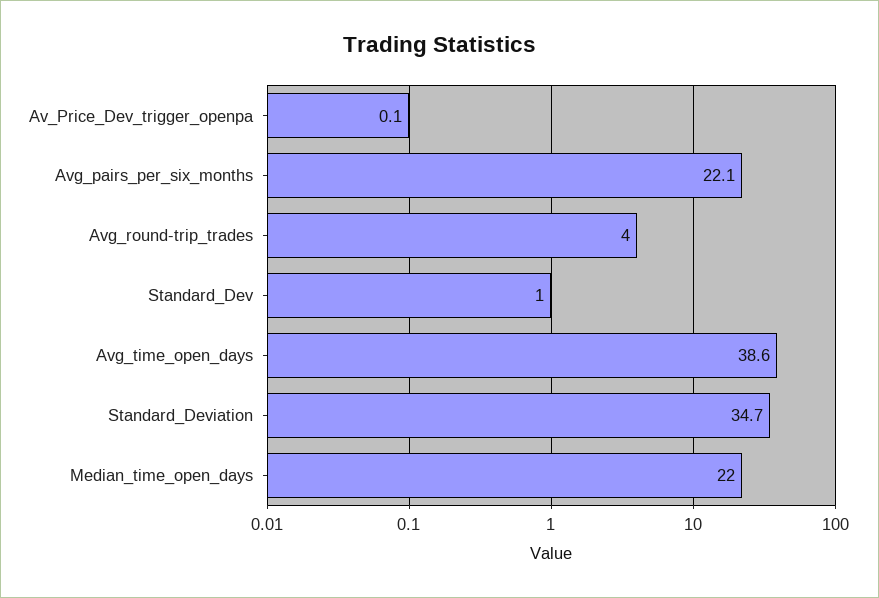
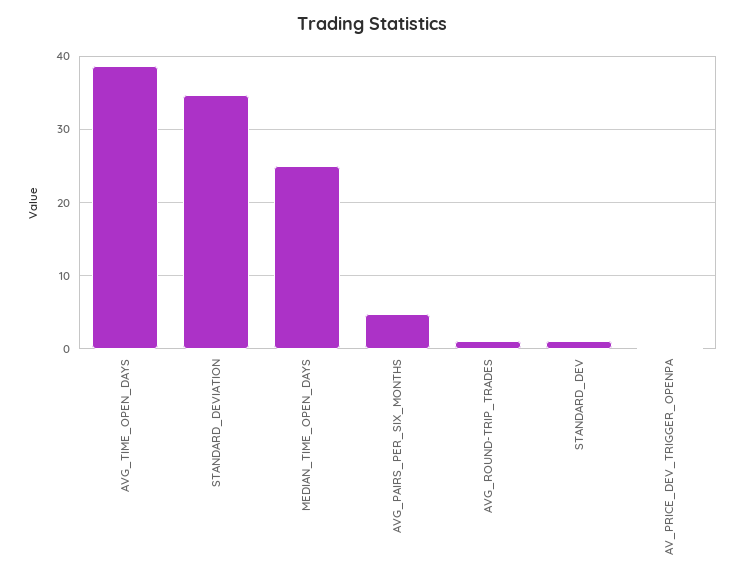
Avg_pairs_per_six_months: 22.1 -> 5
Avg_round-trip_trades: 4 -> 1
Median_time_open_days: 22 -> 25

